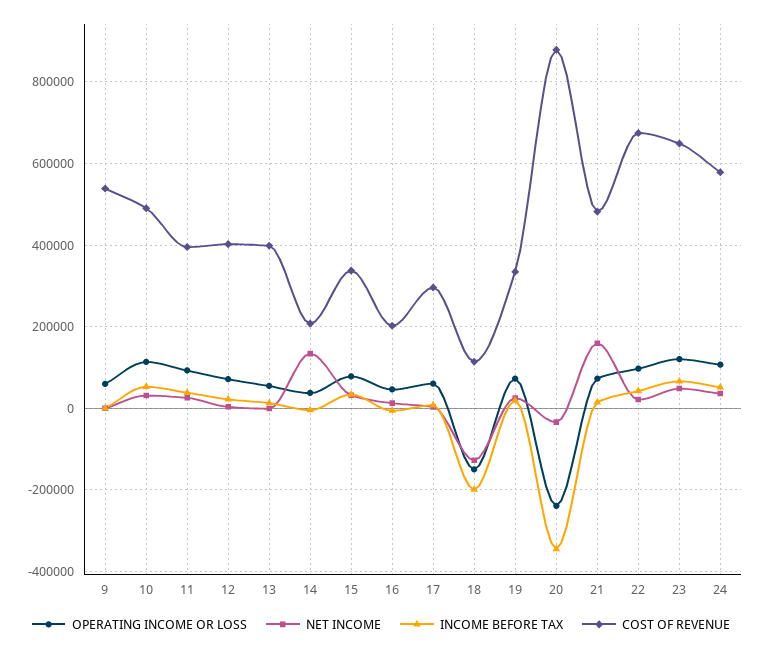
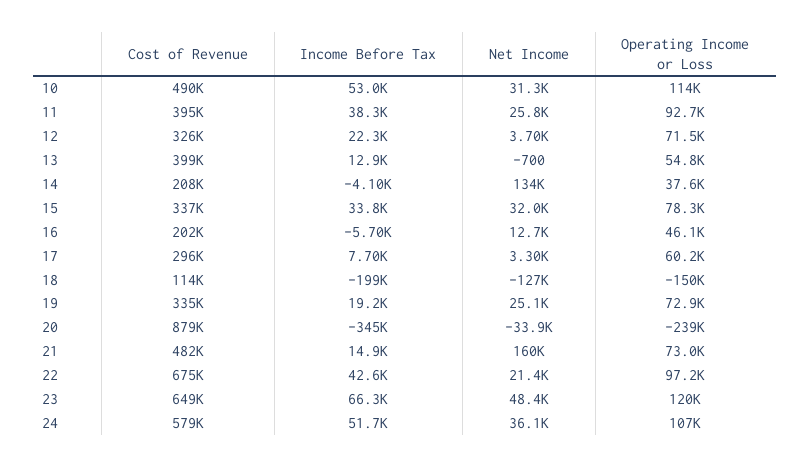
OPERATING INCOME OR LOSS, 9: 60000 -> none
NET INCOME, 9: 0 -> none
INCOME BEFORE TAX, 9: 0 -> none
COST OF REVENUE, 9: 540000 -> none
COST OF REVENUE, 12: 400000 -> 326000

